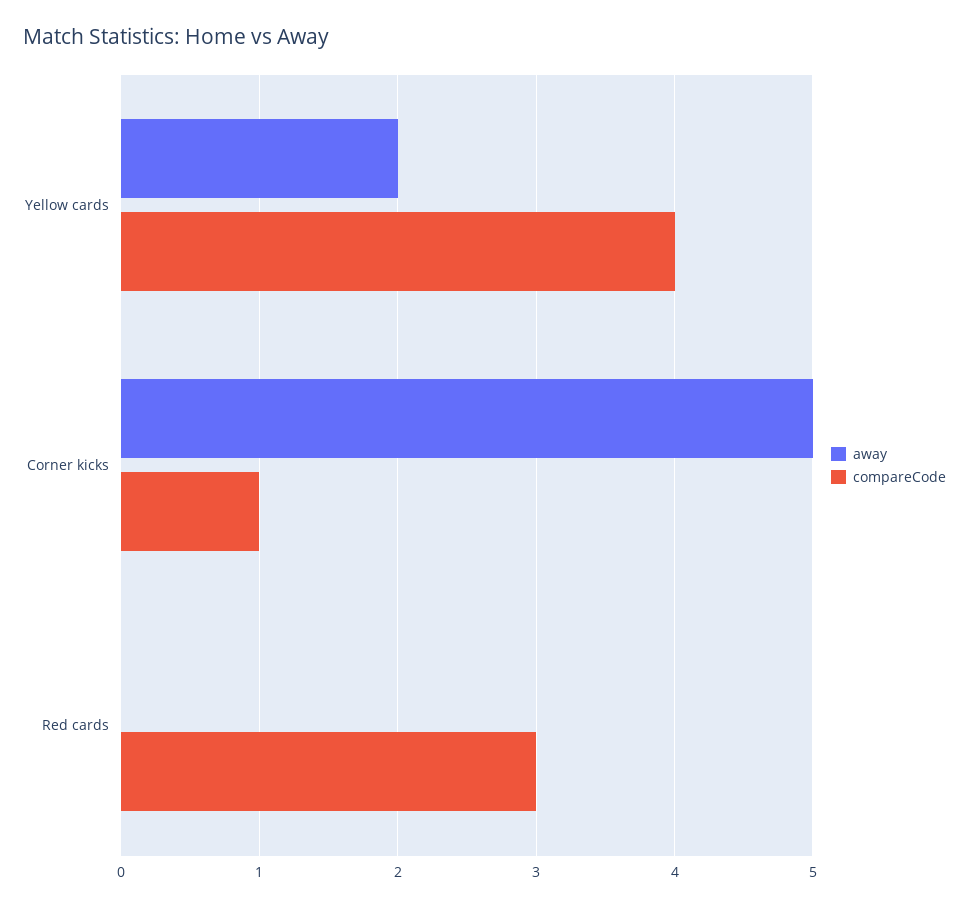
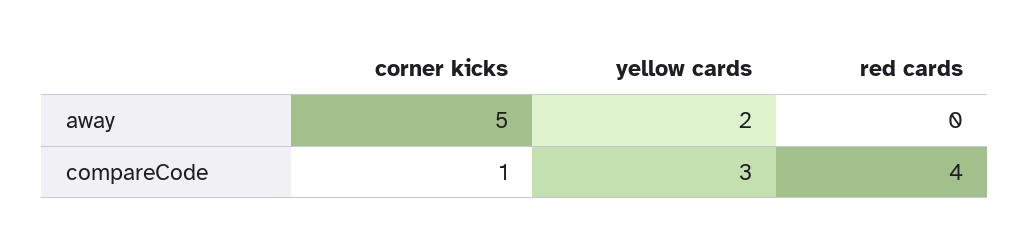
compareCode, Yellow cards: 4 -> 3
compareCode, Red cards: 3 -> 4

